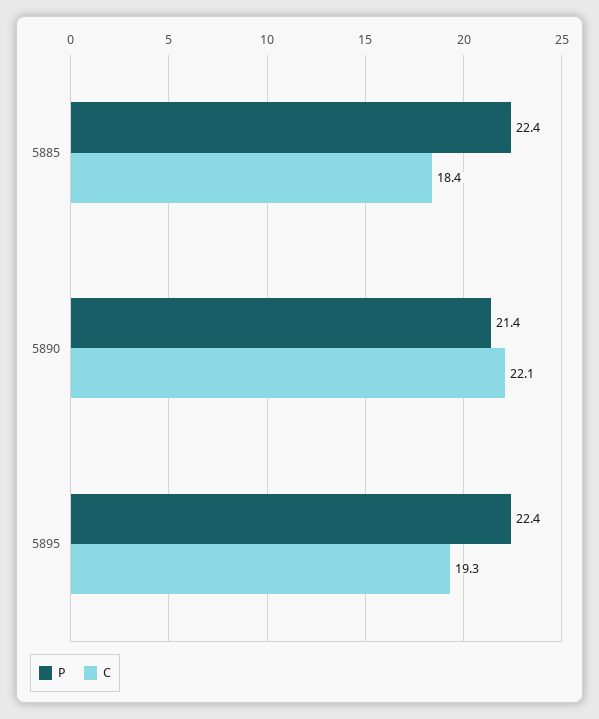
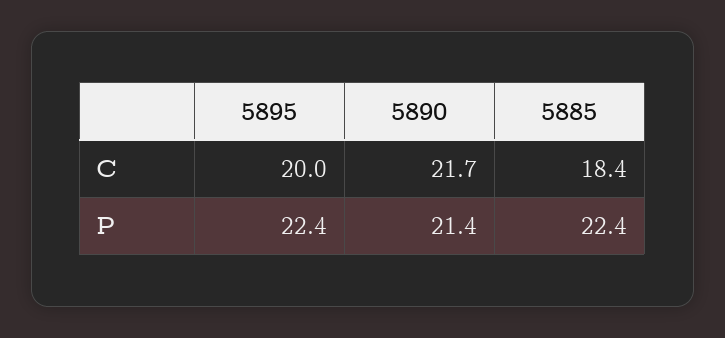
C, 5890: 22.1 -> 21.7
C, 5895: 19.3 -> 20

